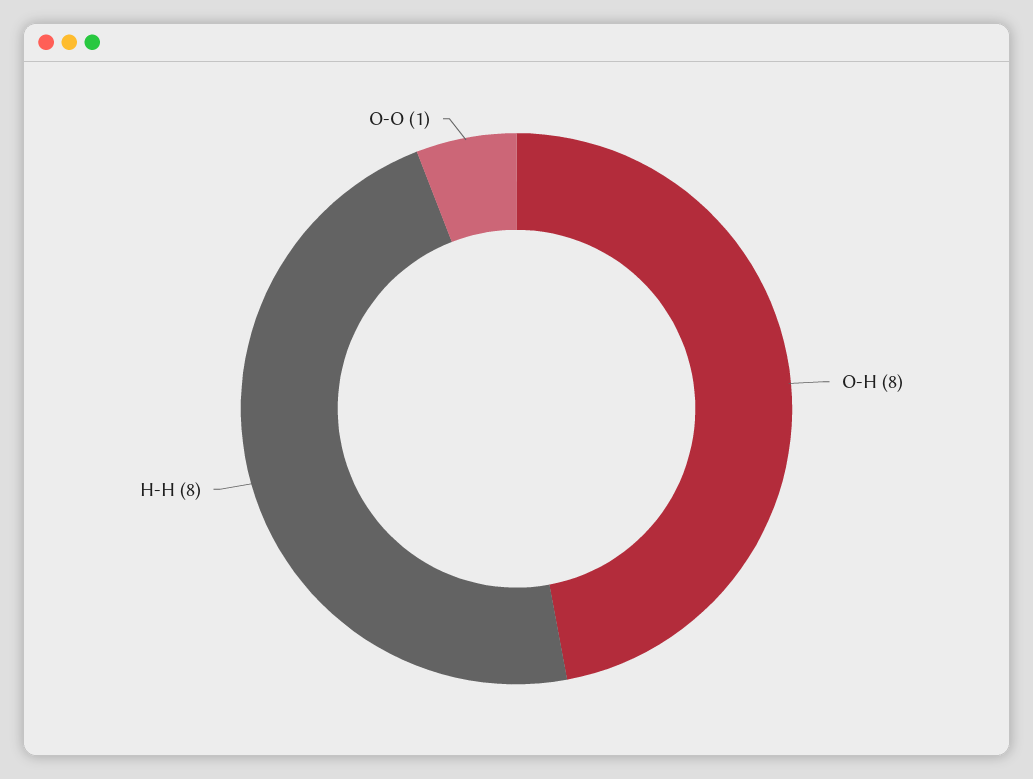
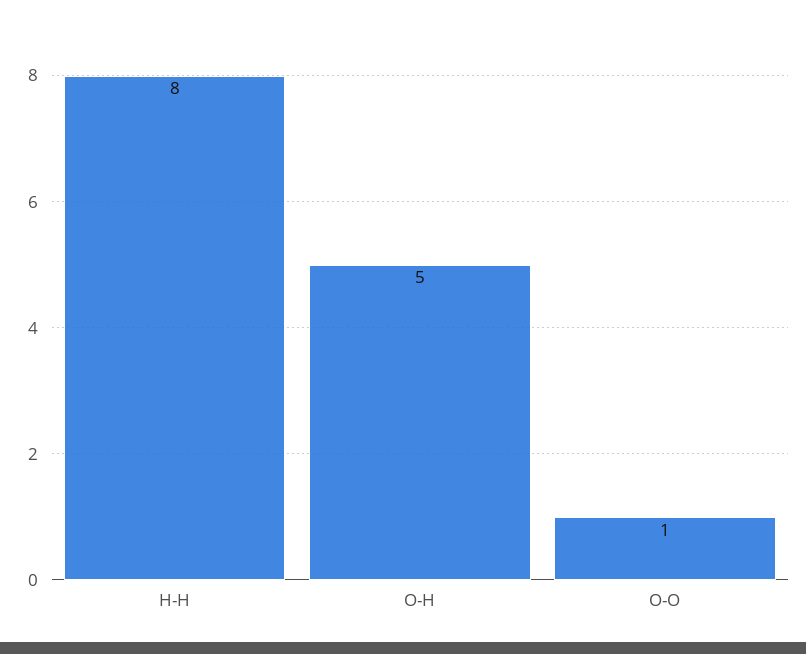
O-H: 8 -> 5

